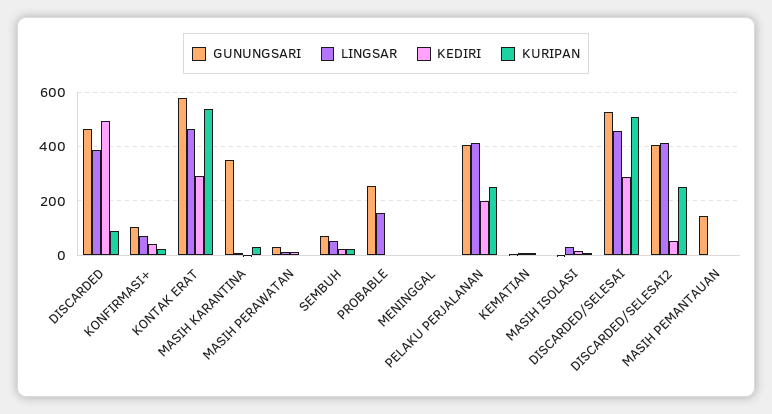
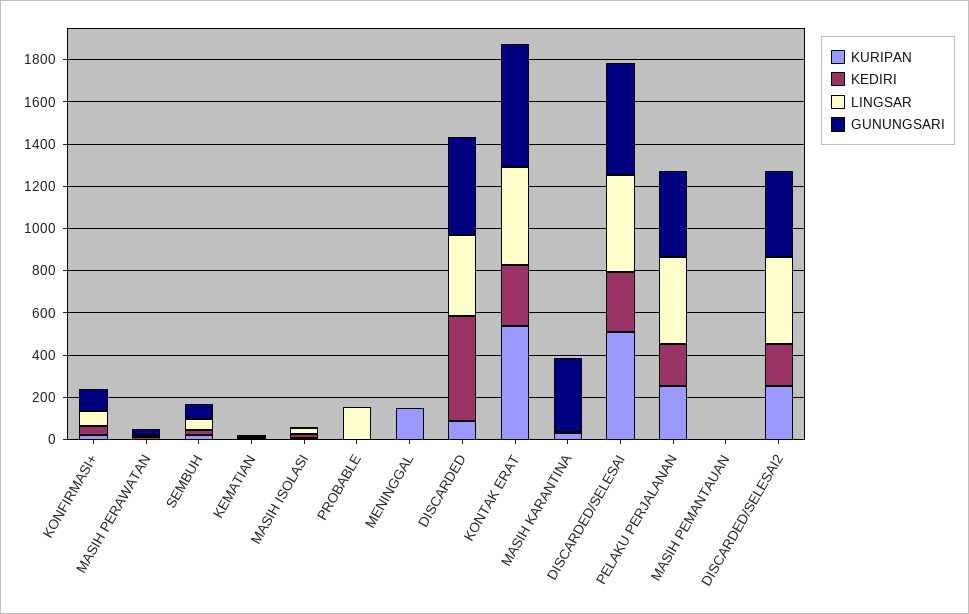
GUNUNGSARI, PROBABLE: 250 -> 0
KURIPAN, MENINGGAL: 0 -> 150
KEDIRI, DISCARDED/SELESAI2: 50 -> 200
GUNUNGSARI, MASIH PEMANTAUAN: 150 -> 0

